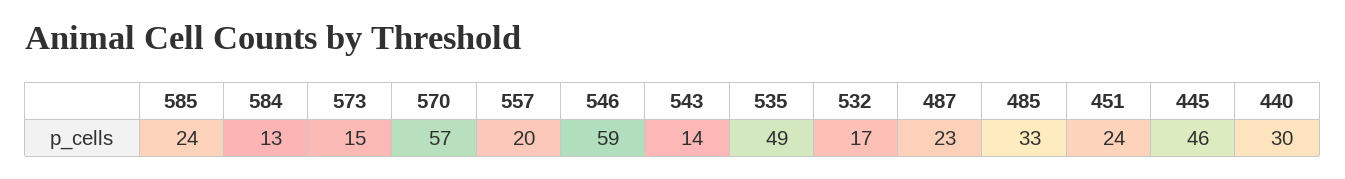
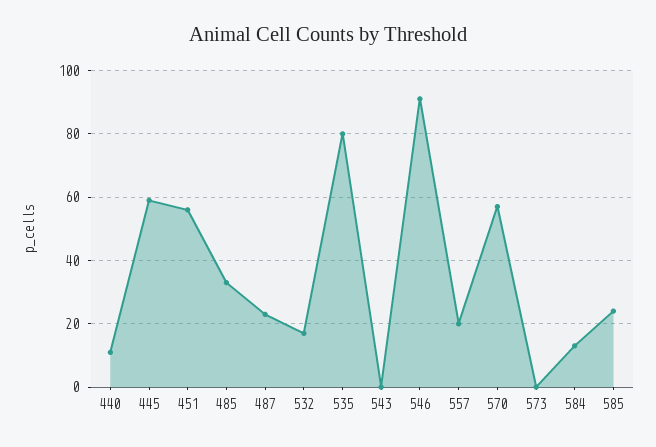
573: 15 -> 0
546: 59 -> 90
543: 14 -> 0
535: 49 -> 80
451: 24 -> 55
445: 46 -> 60
440: 30 -> 10

